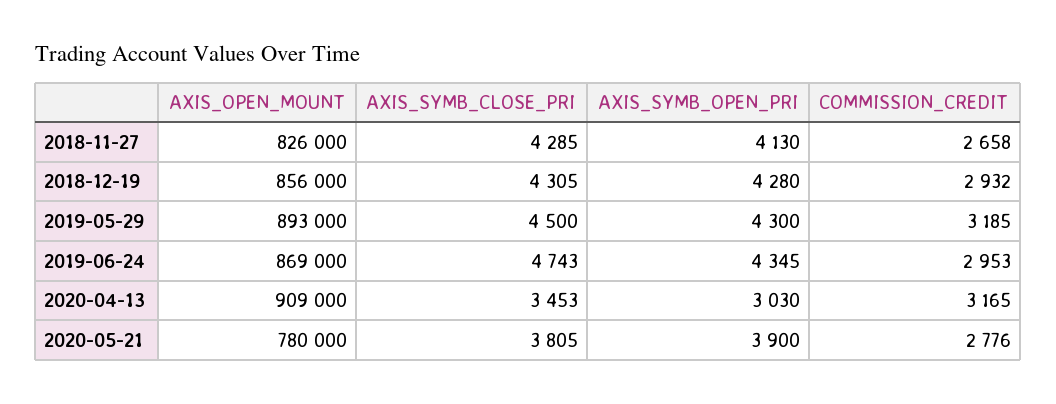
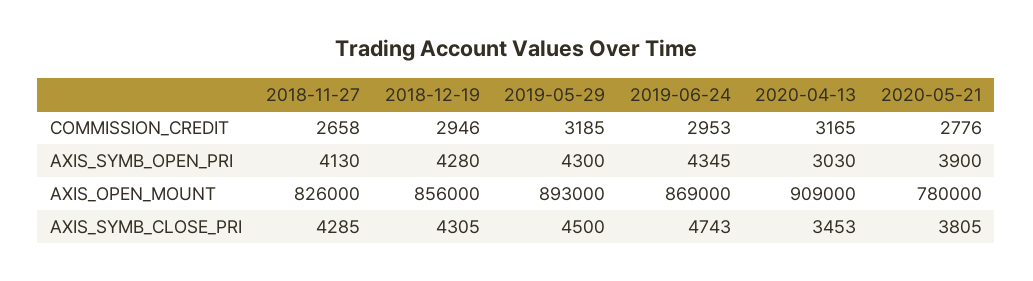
COMMISSION_CREDIT, 2018-12-19: 2932 -> 2946

